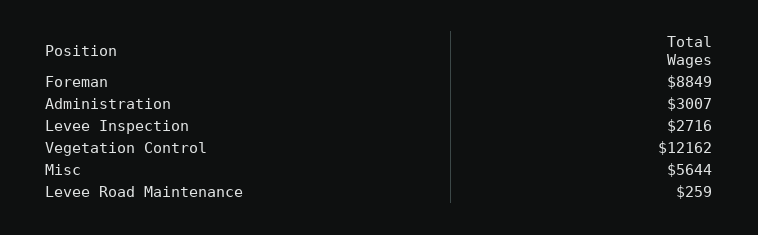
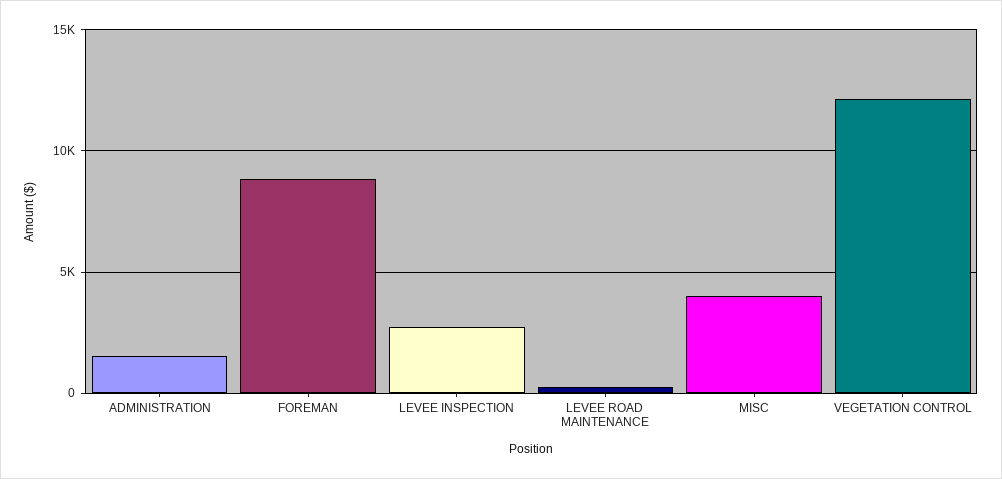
Administration: 3007 -> 1500
Misc: 5644 -> 4000

